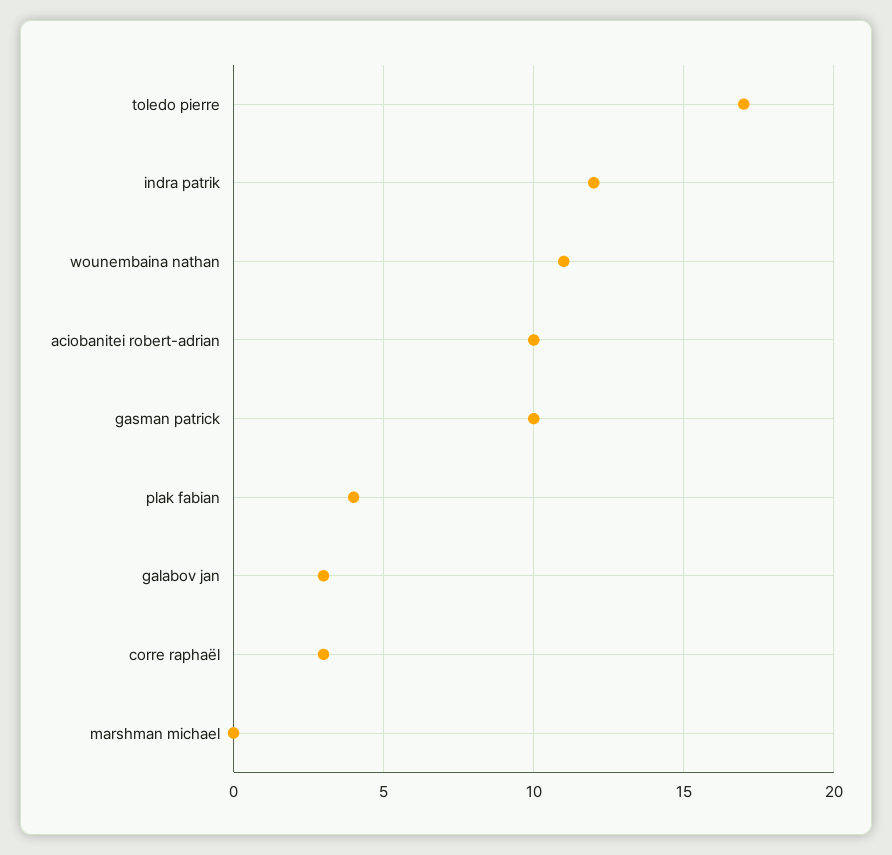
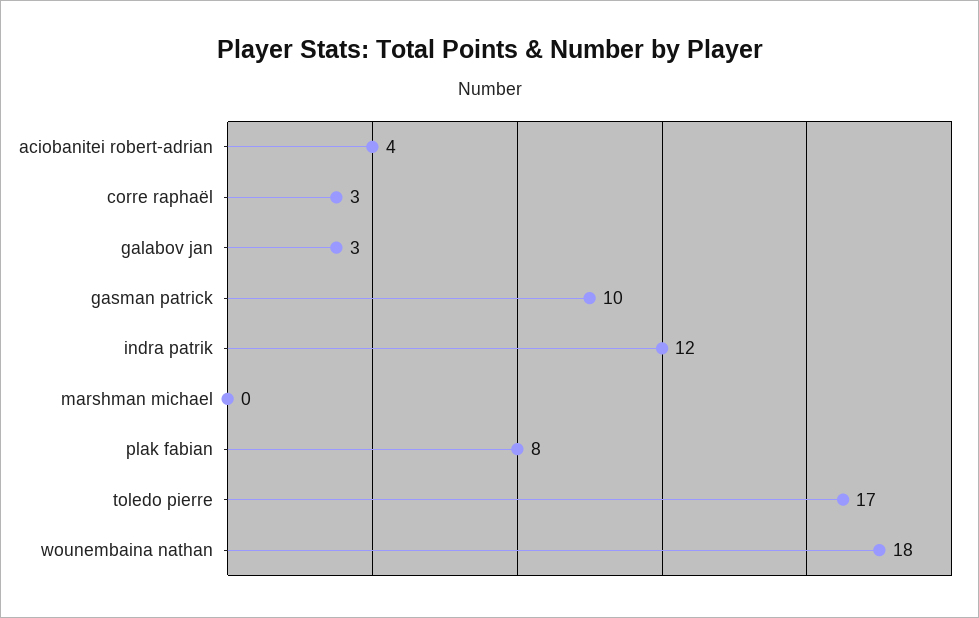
wounembaina nathan: 11 -> 18
aciobanitei robert-adrian: 10 -> 4
plak fabian: 4 -> 8

